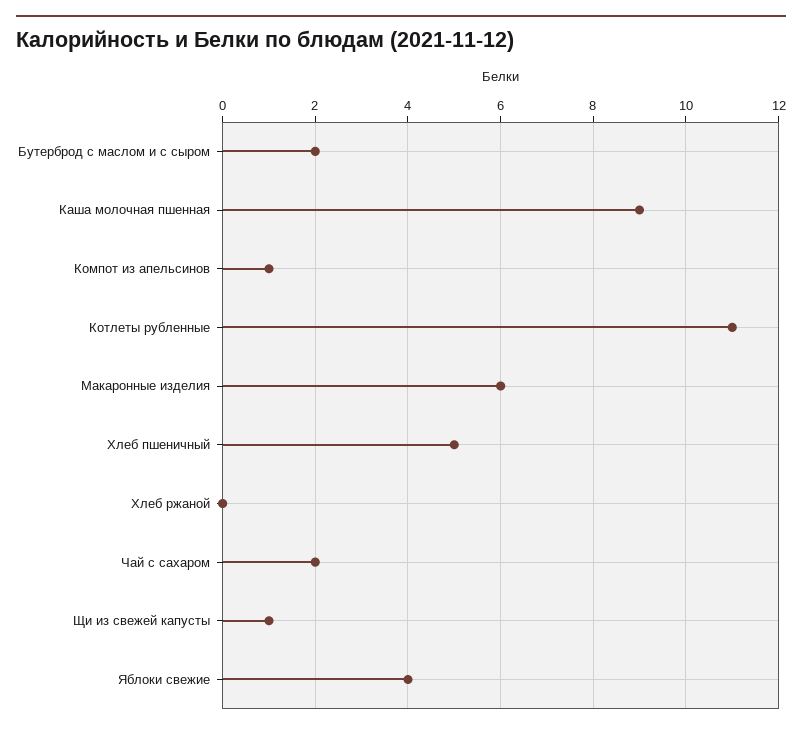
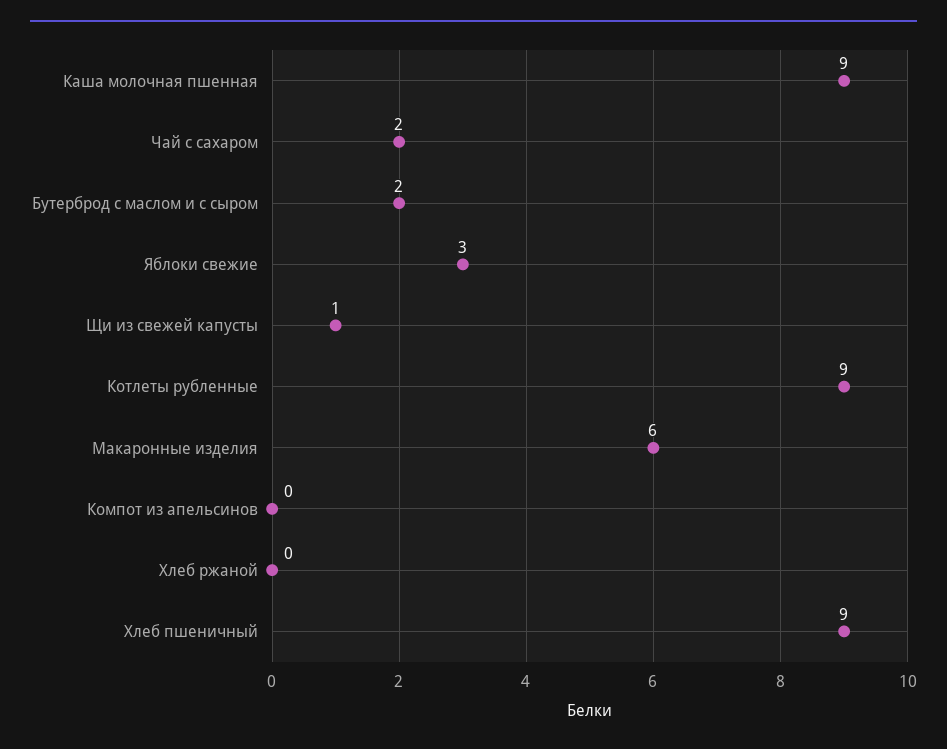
Компот из апельсинов: 1 -> 0
Котлеты рубленные: 11 -> 9
Хлеб пшеничный: 5 -> 9
Яблоки свежие: 4 -> 3

